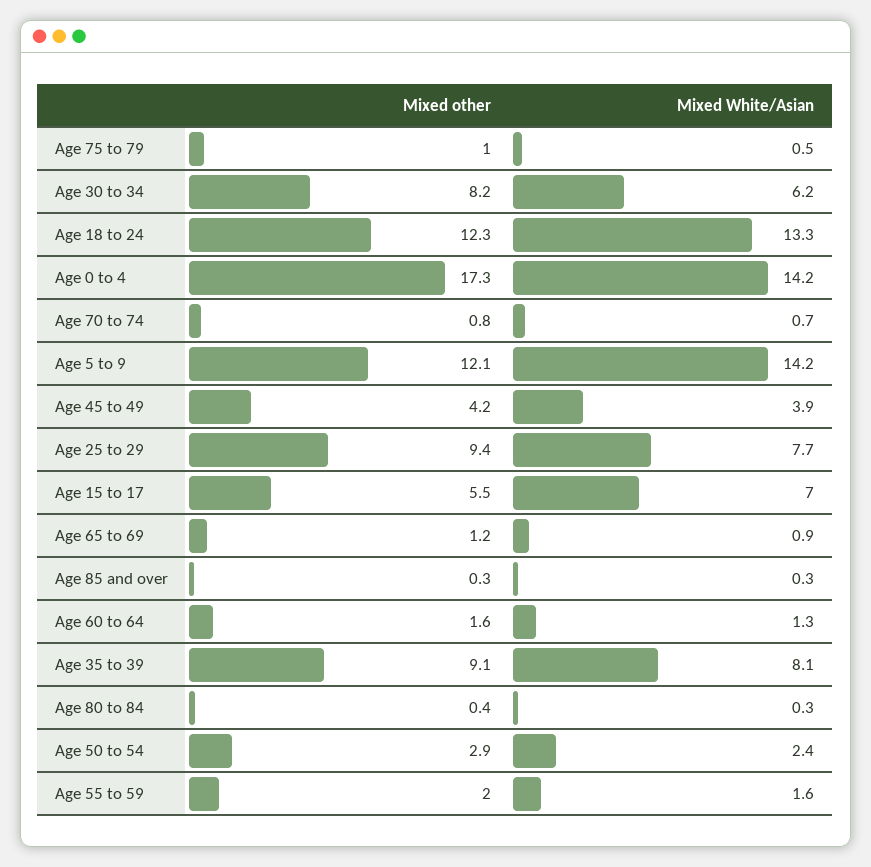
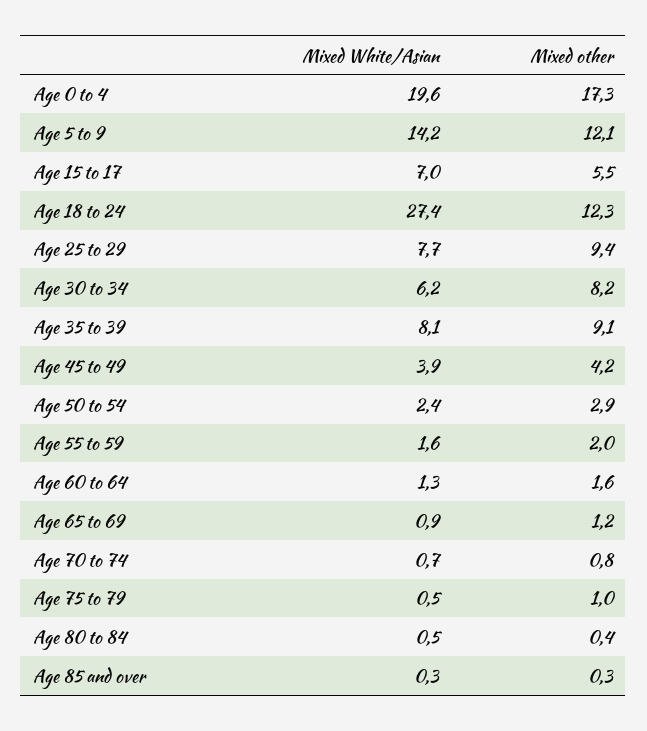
Mixed White/Asian, Age 18 to 24: 13.3 -> 27.4
Mixed White/Asian, Age 0 to 4: 14.2 -> 19.6
Mixed White/Asian, Age 80 to 84: 0.3 -> 0.5

